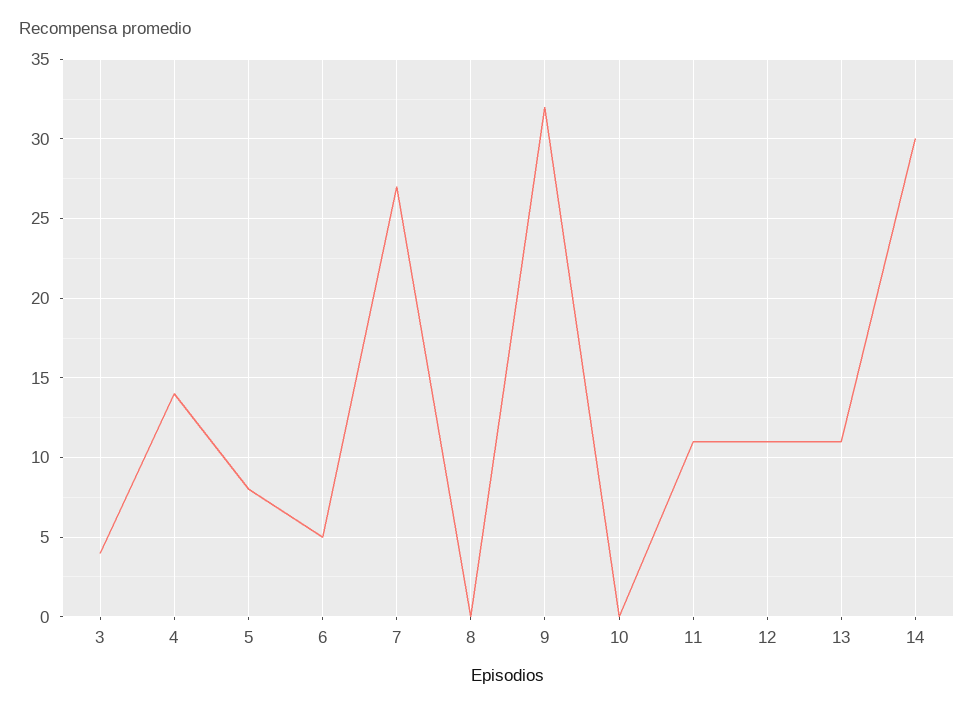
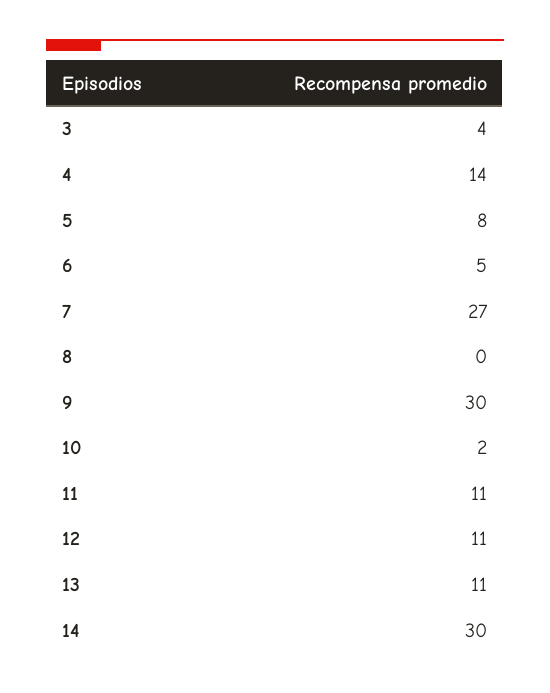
9: 32 -> 30
10: 0 -> 2

